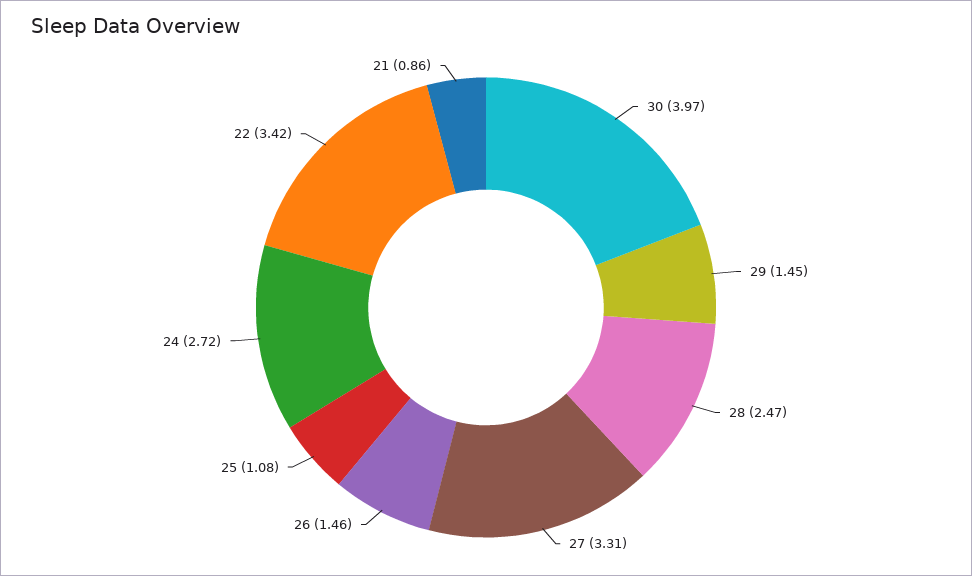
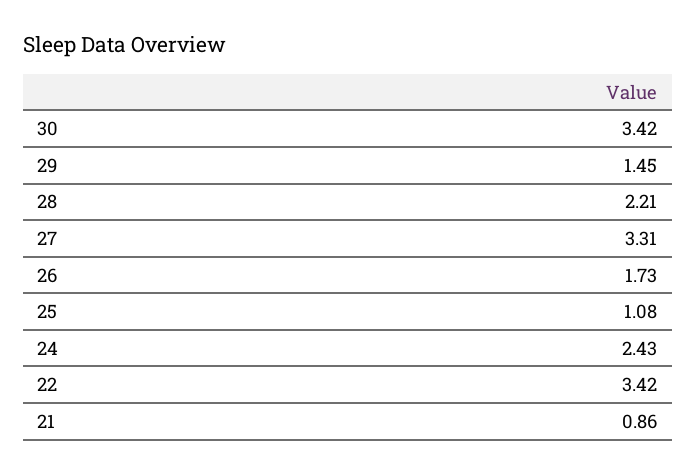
30: 3.97 -> 3.42
28: 2.47 -> 2.21
26: 1.46 -> 1.73
24: 2.72 -> 2.43

